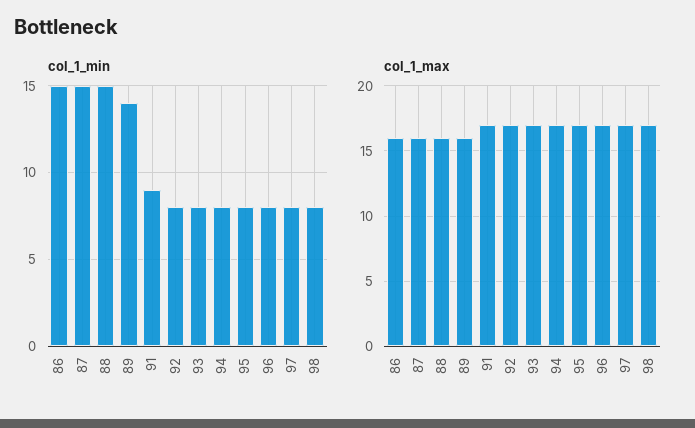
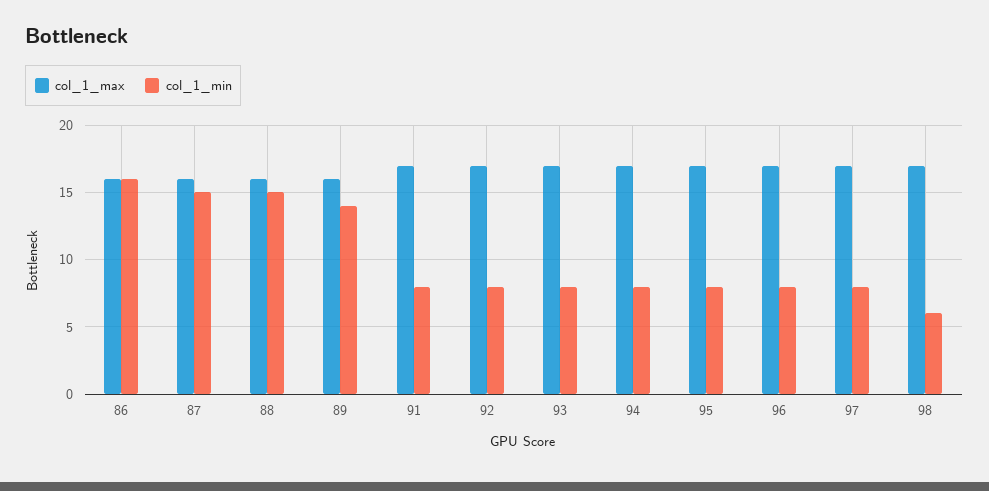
col_1_min, 86: 15 -> 16
col_1_min, 91: 9 -> 8
col_1_min, 98: 8 -> 6

